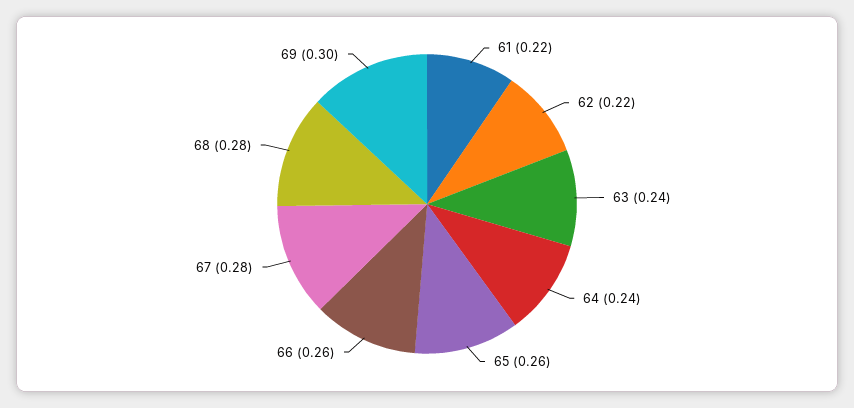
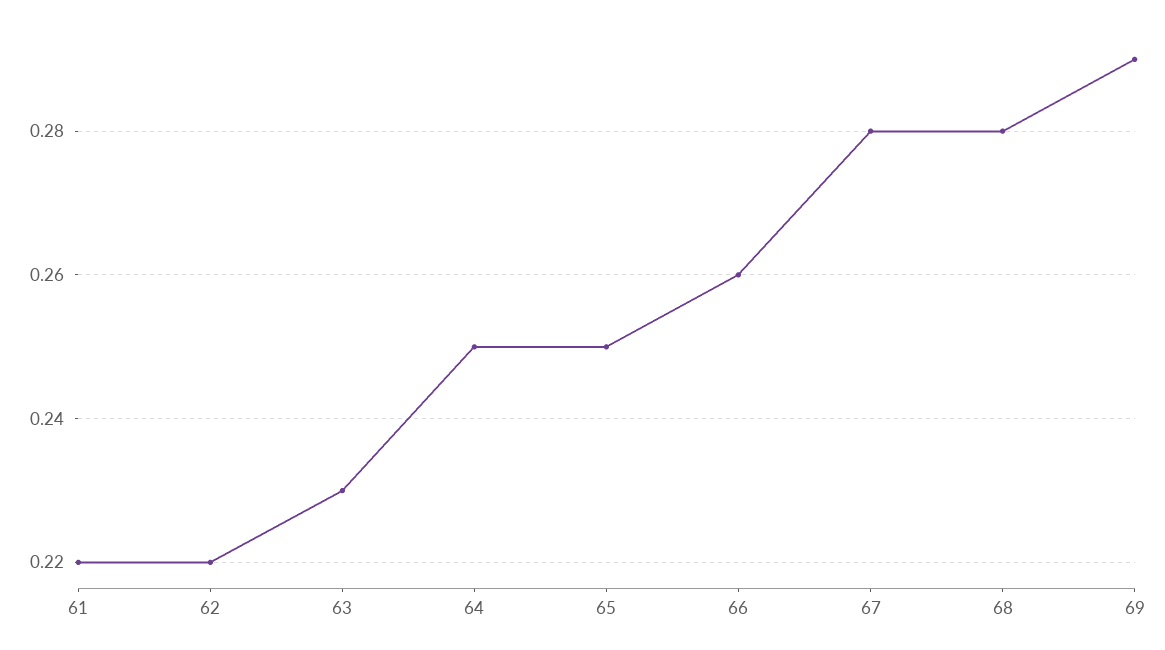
63: 0.24 -> 0.23
64: 0.24 -> 0.25
65: 0.26 -> 0.25
69: 0.3 -> 0.29

